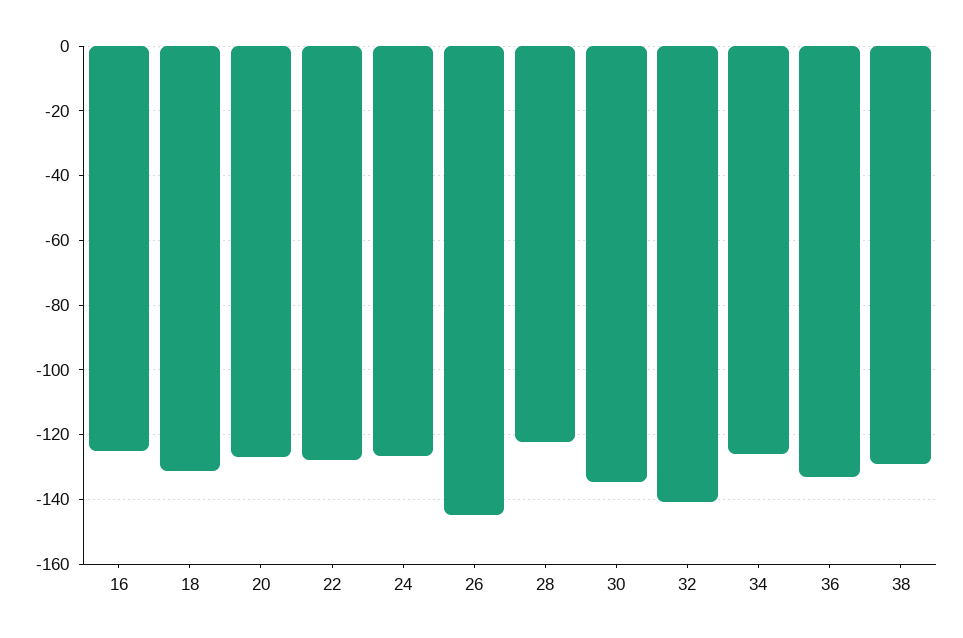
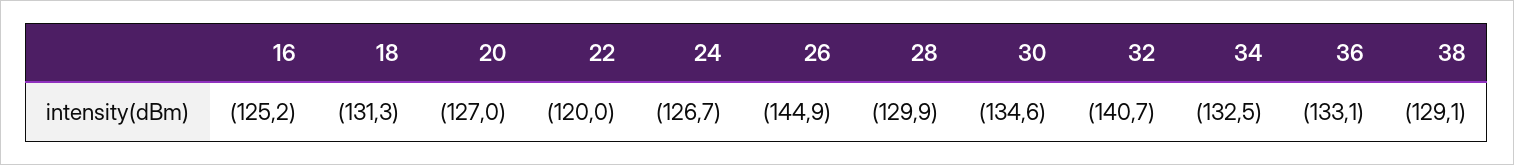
22: -128 -> -120
28: -122 -> -129.9
34: -126 -> -132.5

